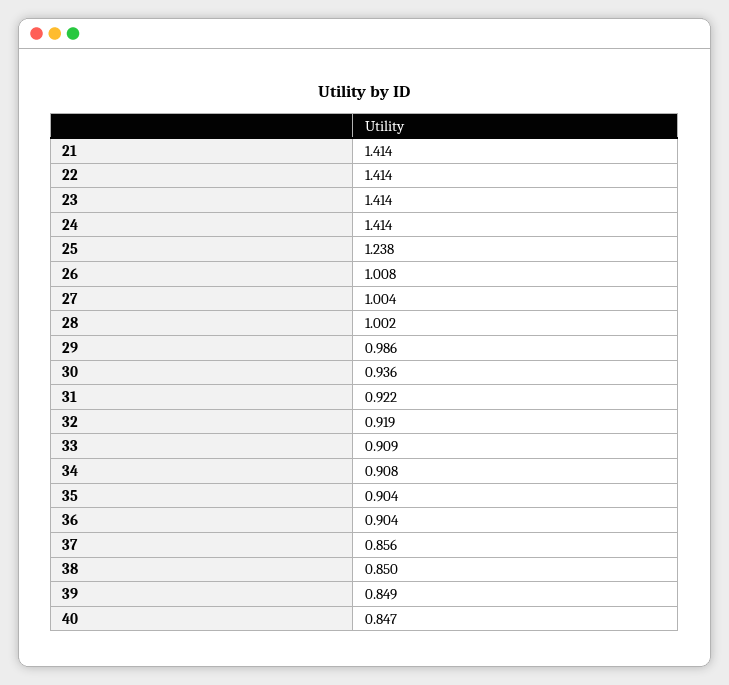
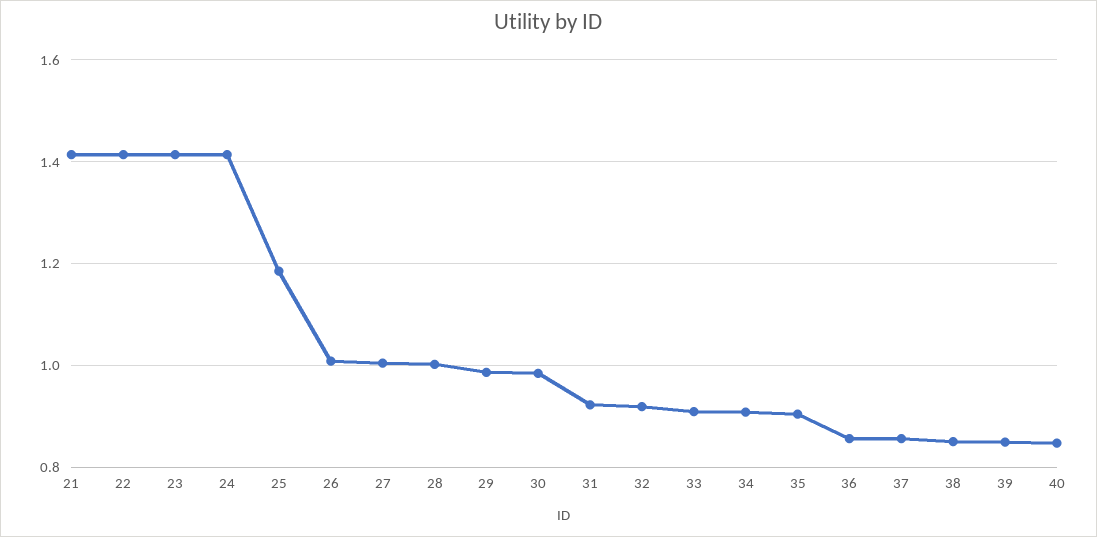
25: 1.238 -> 1.18
30: 0.936 -> 0.98
36: 0.904 -> 0.86

